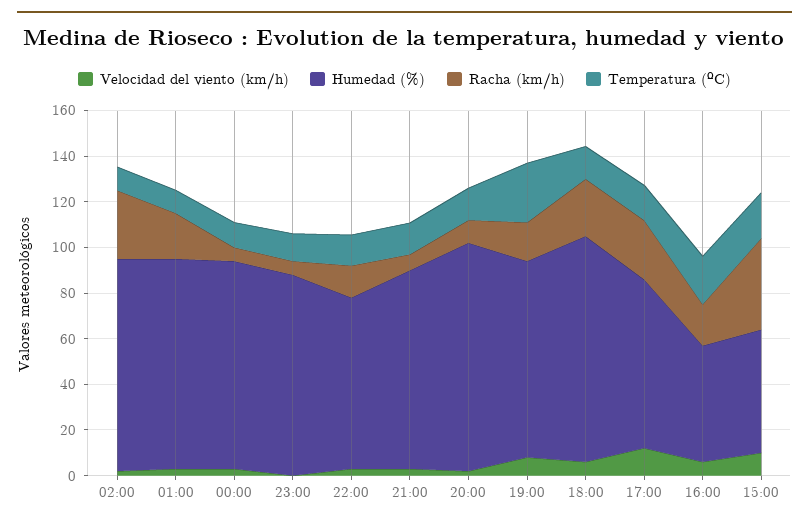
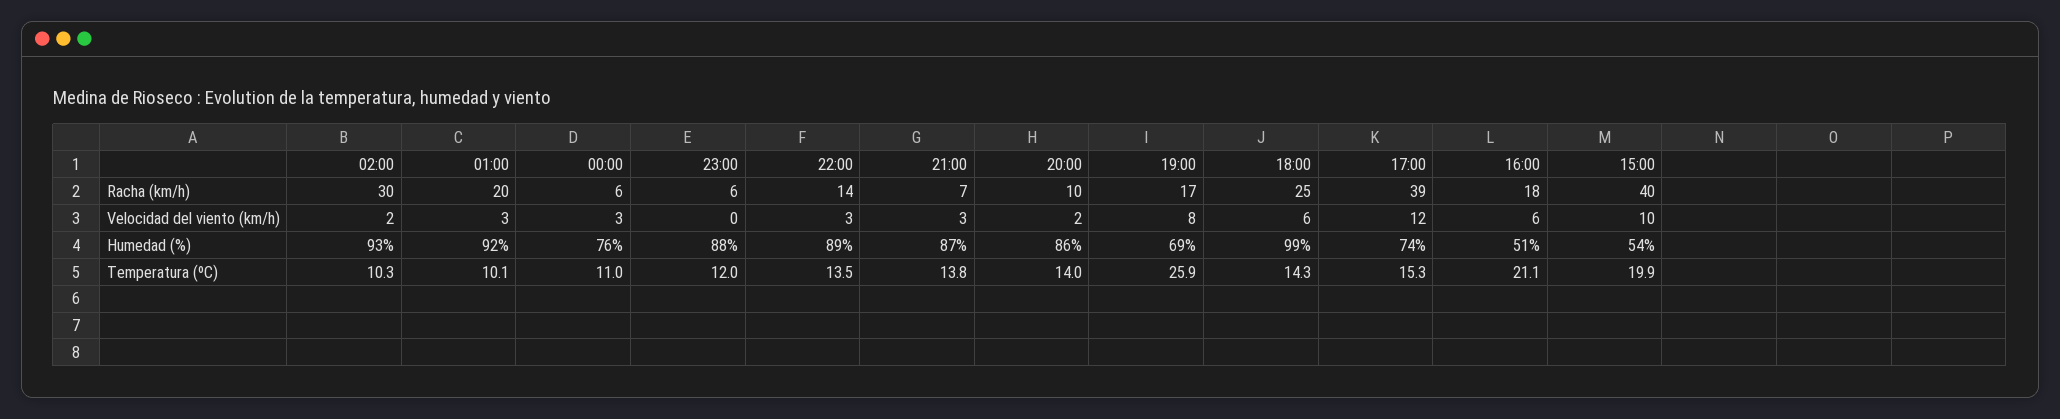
Humedad (%), 00:00: 90 -> 76
Humedad (%), 22:00: 75 -> 89
Humedad (%), 20:00: 100 -> 86
Humedad (%), 19:00: 85 -> 69
Racha (km/h), 17:00: 25 -> 39

